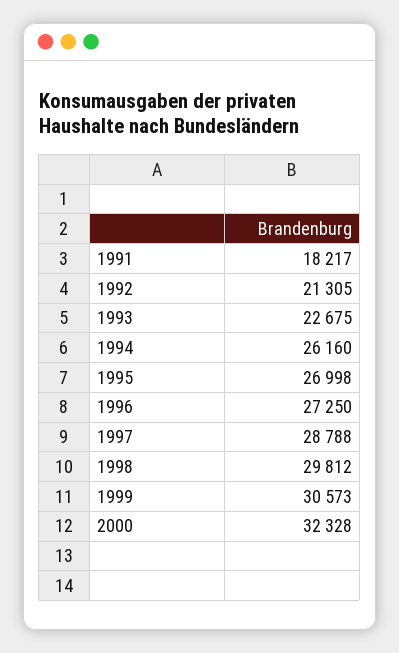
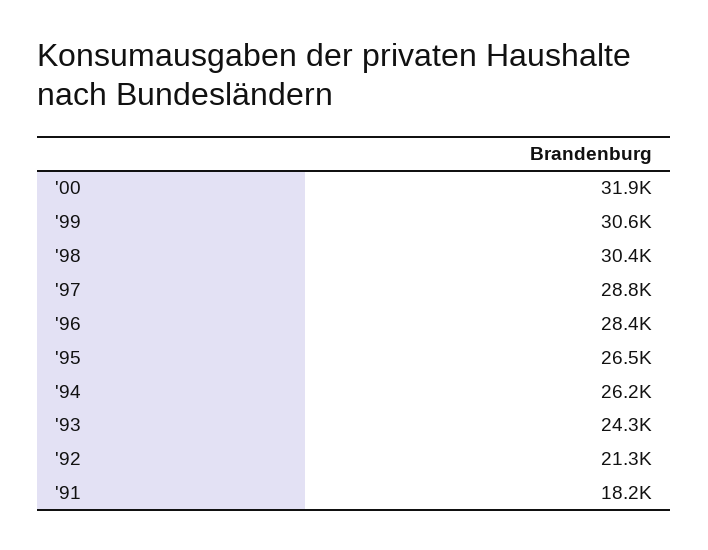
1993: 22675 -> 24300
1995: 26998 -> 26500
1996: 27250 -> 28400
1998: 29812 -> 30400
2000: 32328 -> 31900

